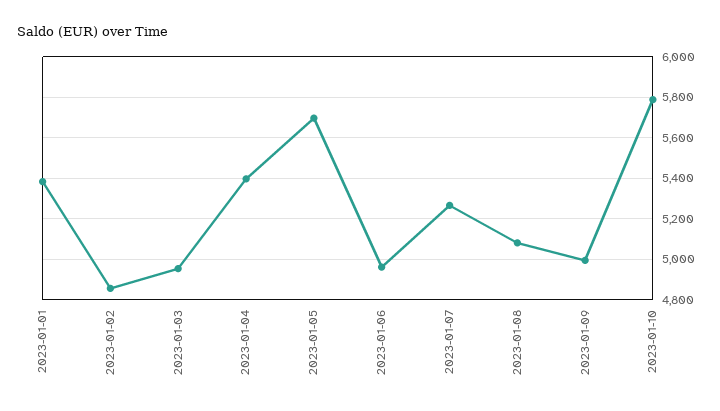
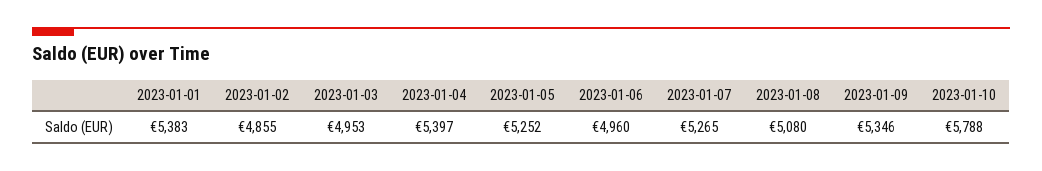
2023-01-05: 5700 -> 5252
2023-01-09: 5000 -> 5346

